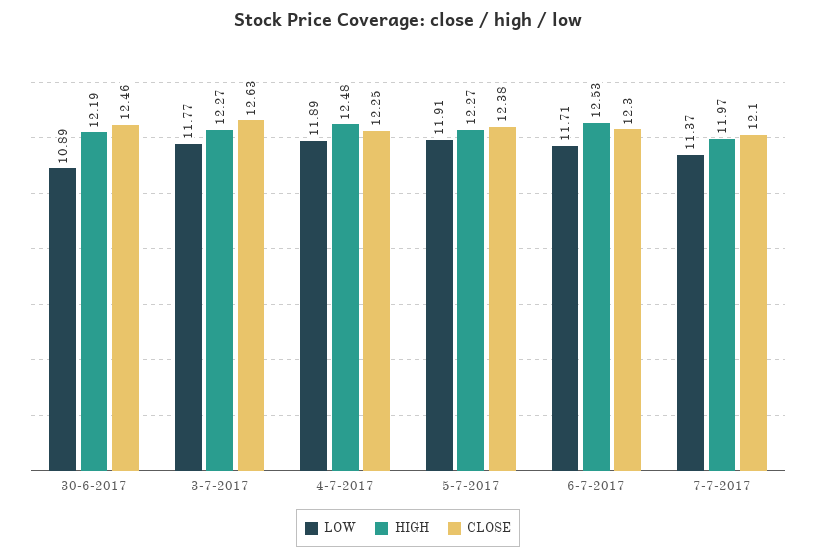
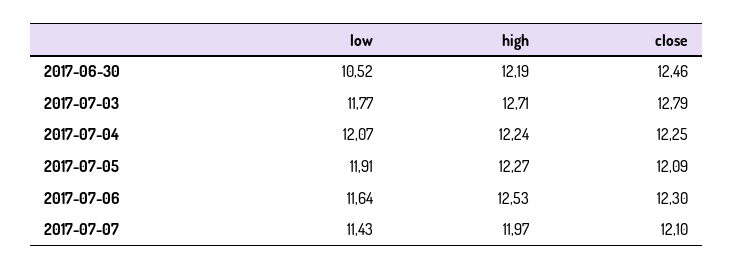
LOW, 30-6-2017: 10.89 -> 10.52
HIGH, 3-7-2017: 12.27 -> 12.71
CLOSE, 3-7-2017: 12.63 -> 12.79
LOW, 4-7-2017: 11.89 -> 12.07
HIGH, 4-7-2017: 12.48 -> 12.24
CLOSE, 5-7-2017: 12.38 -> 12.09
LOW, 6-7-2017: 11.71 -> 11.64
LOW, 7-7-2017: 11.37 -> 11.43

